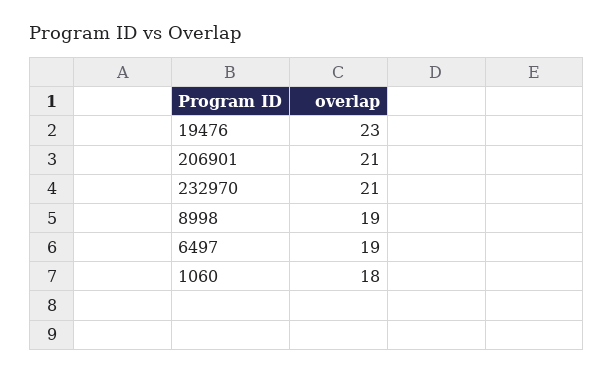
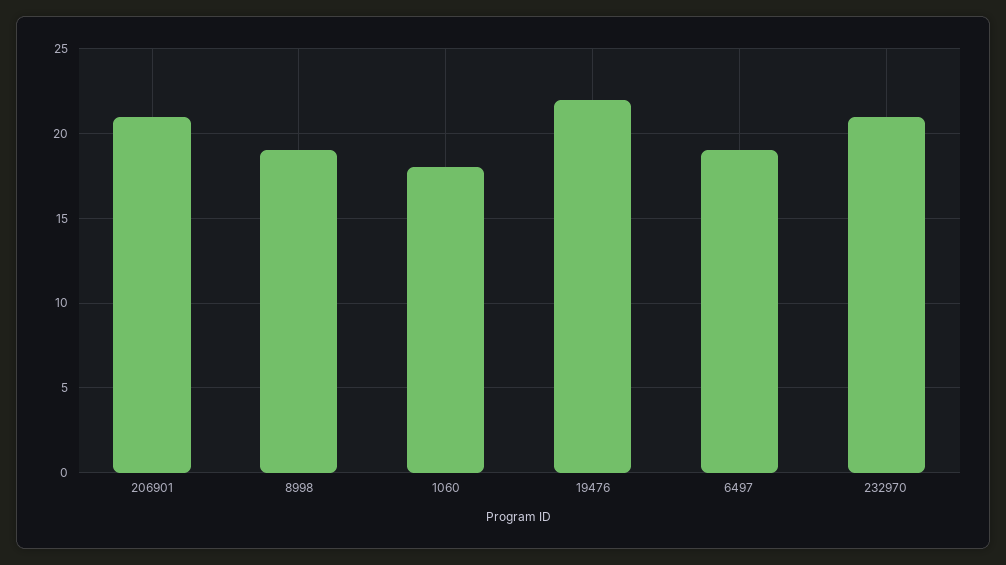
19476: 23 -> 22

